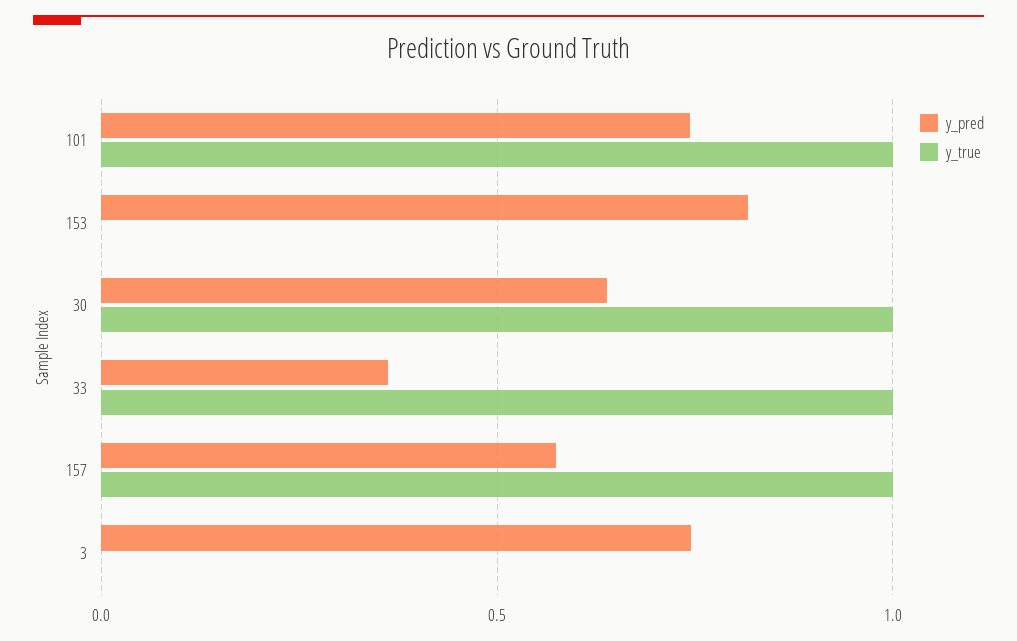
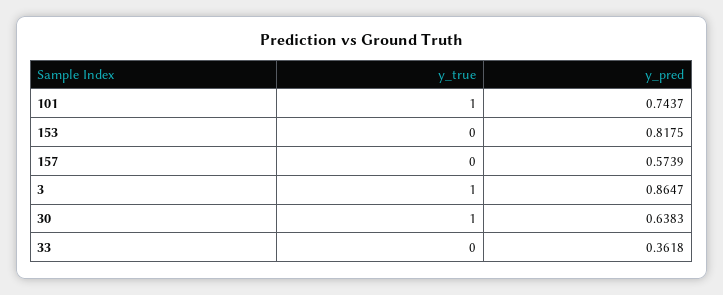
y_true, 33: 1 -> 0
y_true, 157: 1 -> 0
y_pred, 3: 0.75 -> 0.8647
y_true, 3: 0 -> 1

